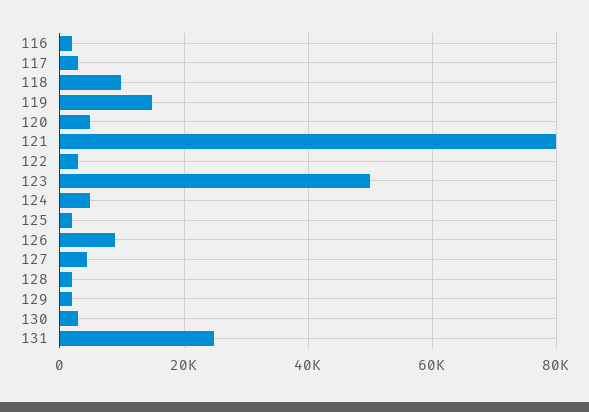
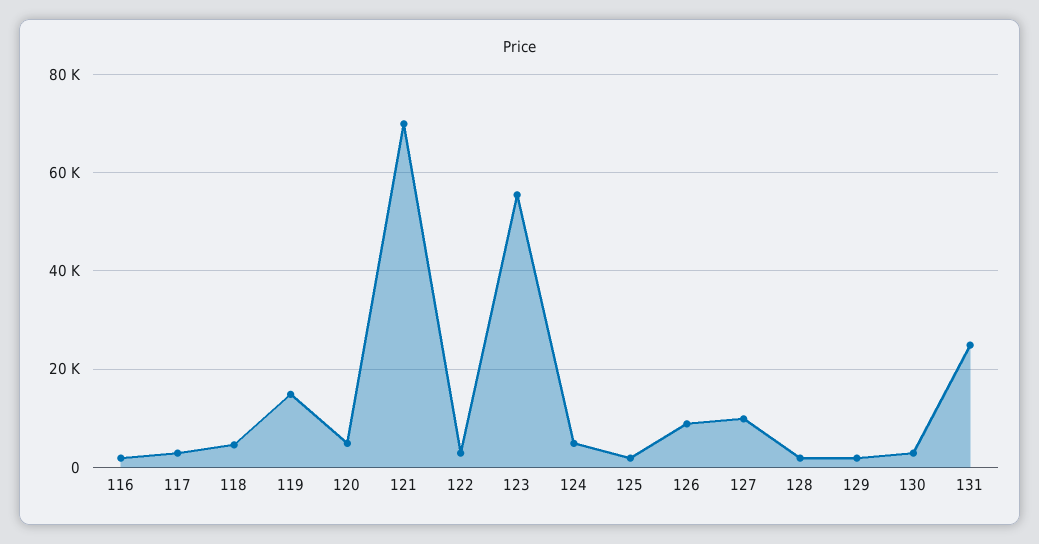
118: 10000 -> 4000
121: 80000 -> 70000
123: 50000 -> 56000
127: 4000 -> 10000

